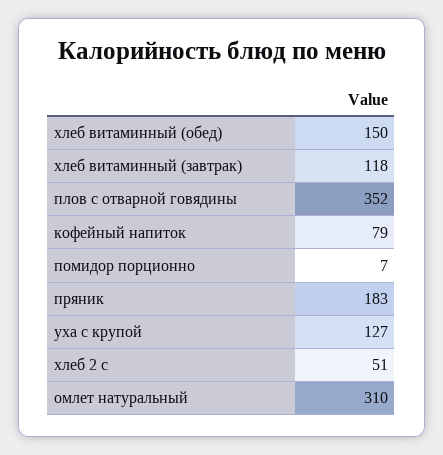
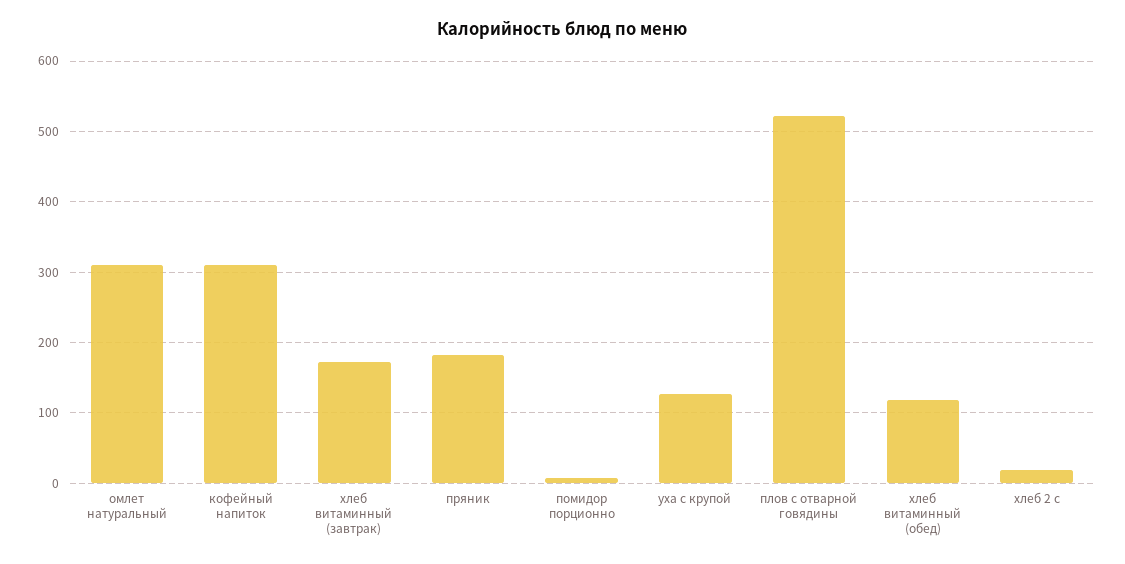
хлеб витаминный (обед): 150 -> 120
хлеб витаминный (завтрак): 118 -> 170
плов с отварной говядины: 352 -> 520
кофейный напиток: 79 -> 310
хлеб 2 с: 51 -> 20

